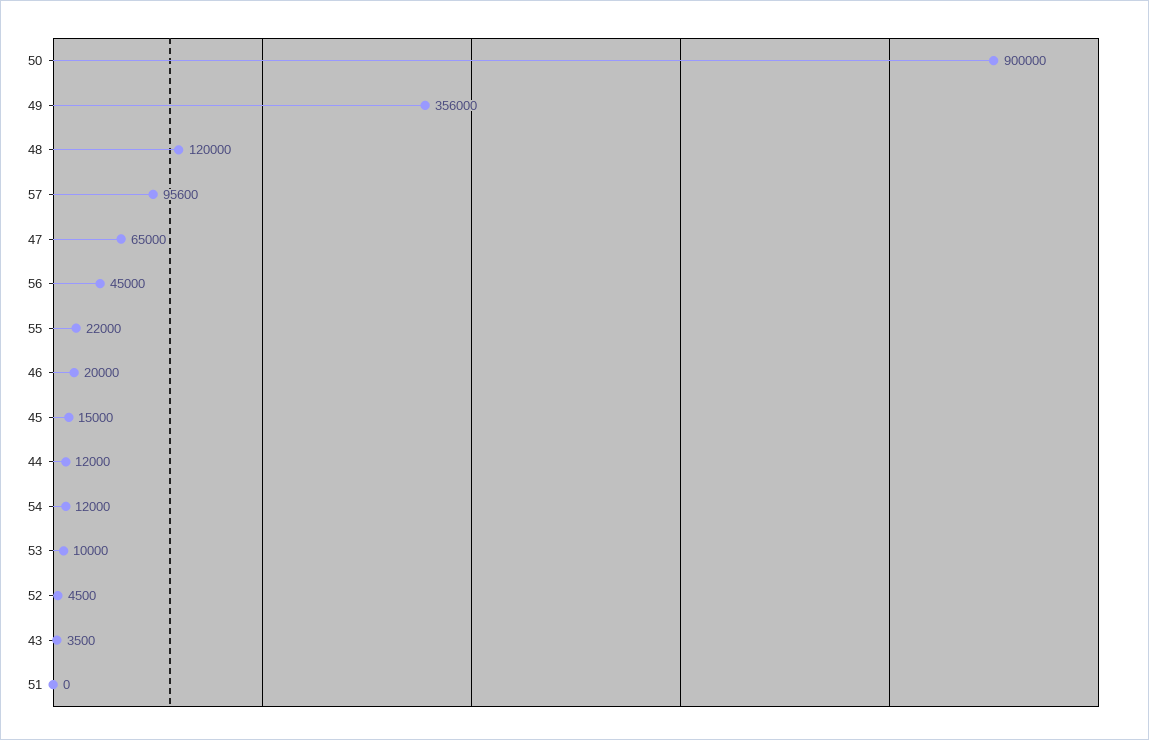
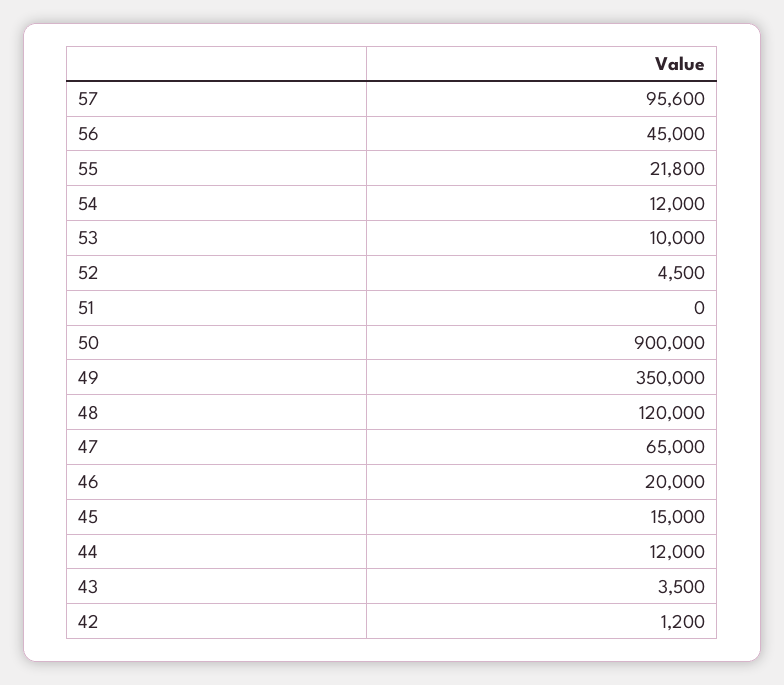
49: 356000 -> 350000
55: 22000 -> 21800
42: none -> 1200

